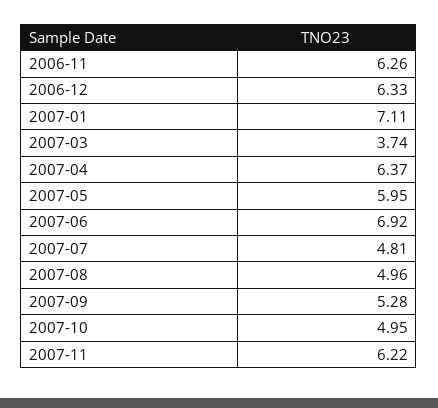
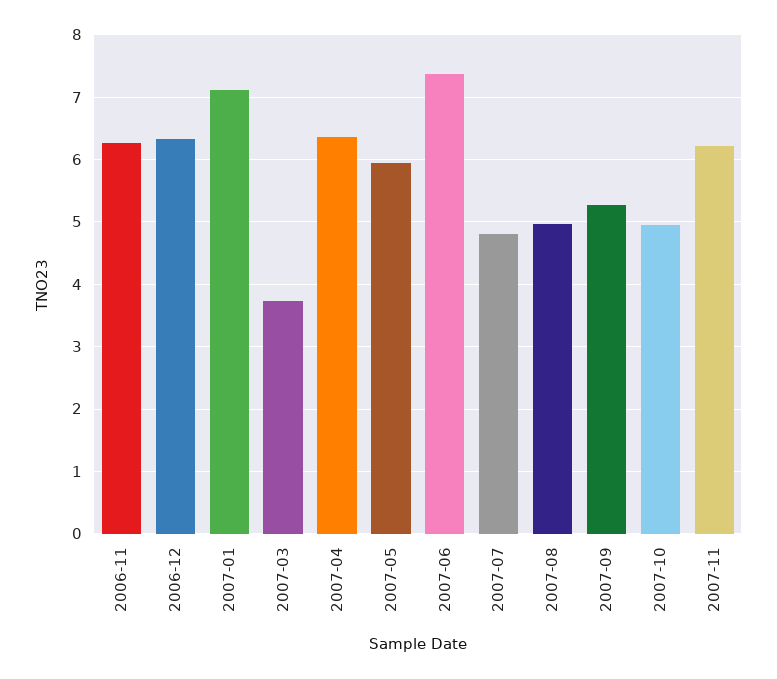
2007-06: 6.92 -> 7.4

